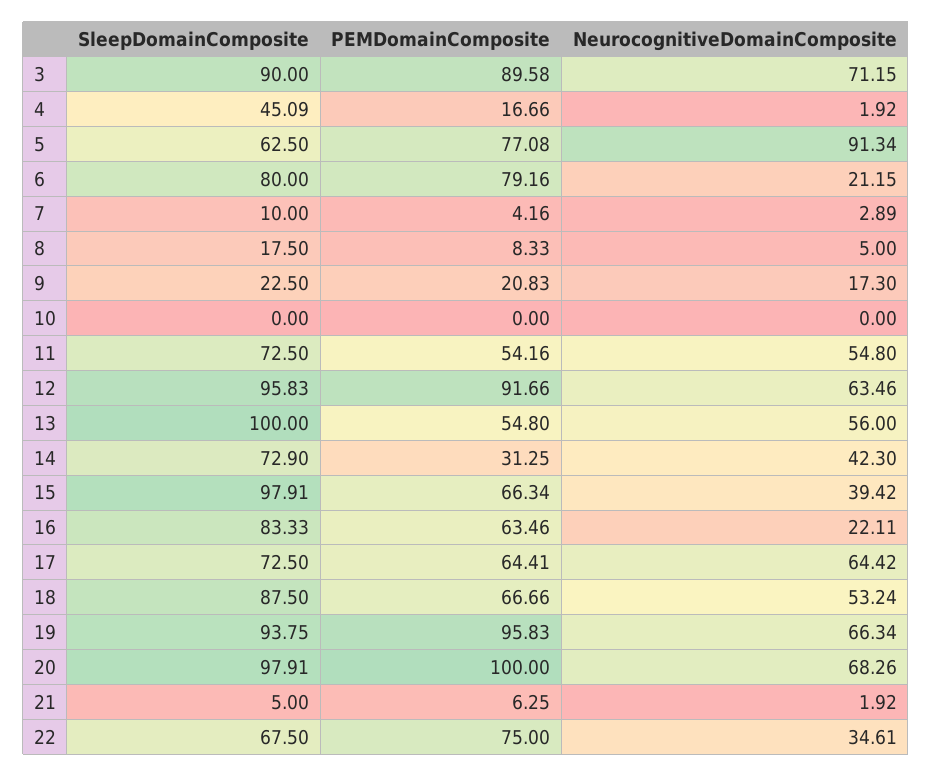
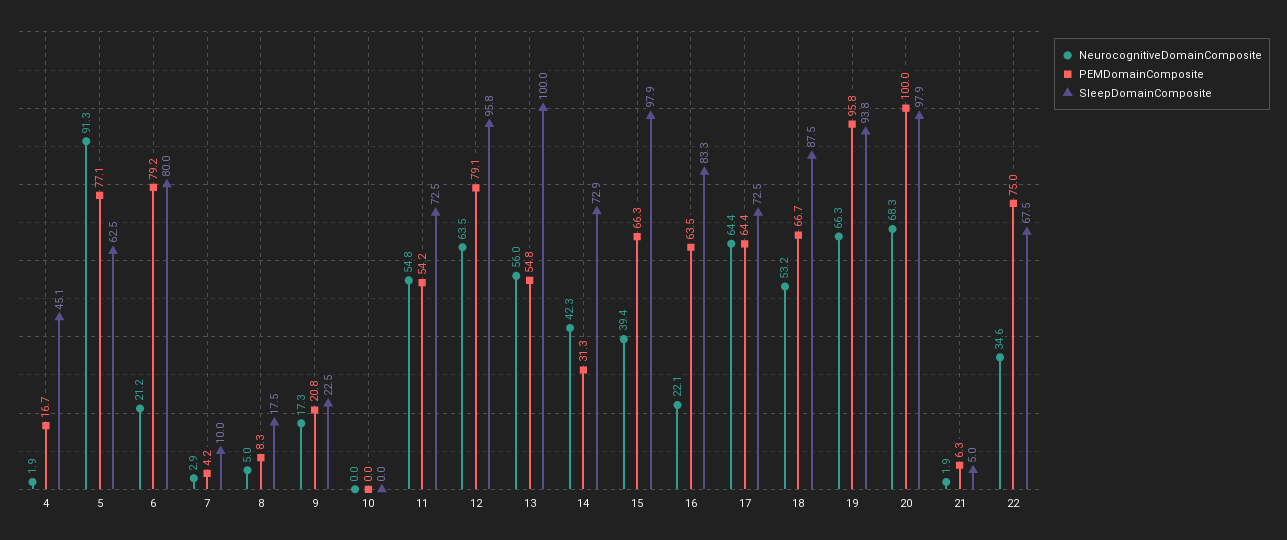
SleepDomainComposite, 3: 90 -> none
PEMDomainComposite, 3: 89.58 -> none
NeurocognitiveDomainComposite, 3: 71.15 -> none
PEMDomainComposite, 12: 91.66 -> 79.1

